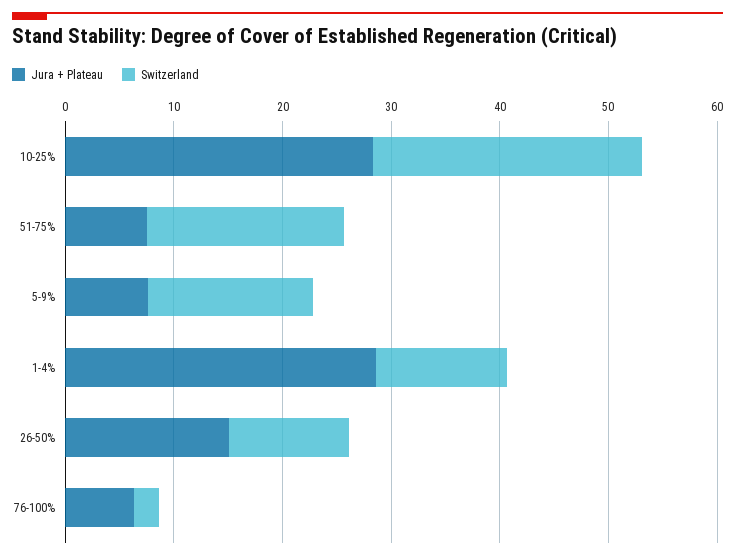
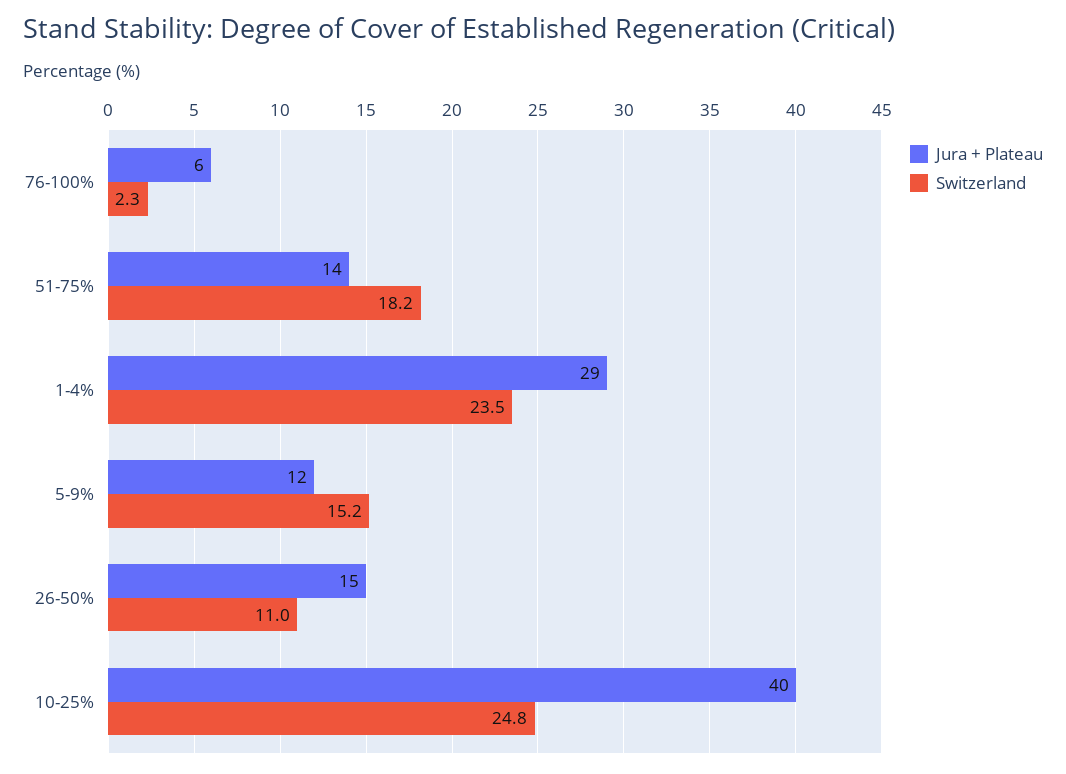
Jura + Plateau, 10-25%: 28 -> 40
Jura + Plateau, 51-75%: 8 -> 14
Jura + Plateau, 5-9%: 8 -> 12
Switzerland, 1-4%: 12 -> 23.5

